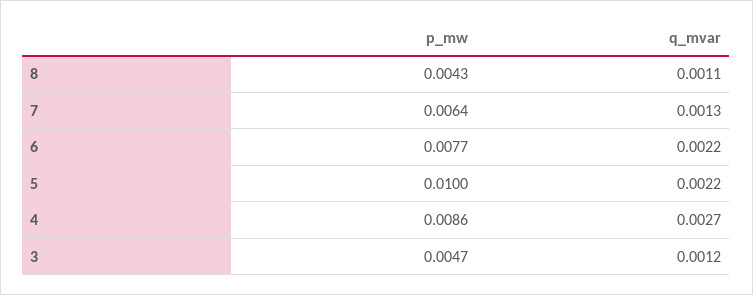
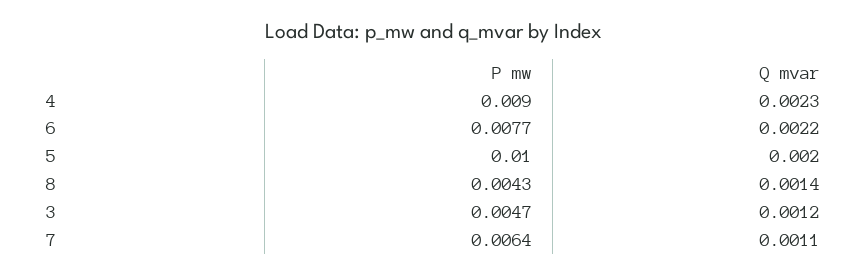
q_mvar, 8: 0.0011 -> 0.0014
q_mvar, 7: 0.0013 -> 0.0011
q_mvar, 5: 0.0022 -> 0.002
p_mw, 4: 0.0086 -> 0.009
q_mvar, 4: 0.0027 -> 0.0023

